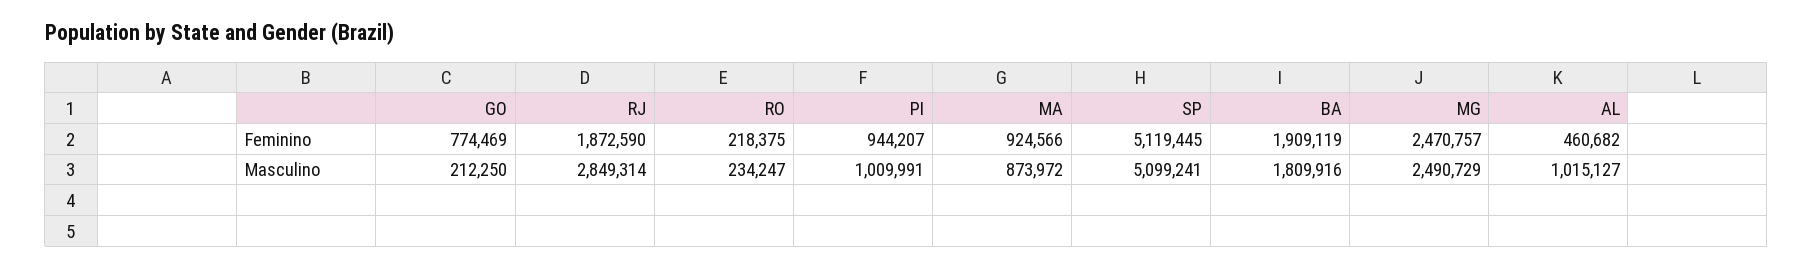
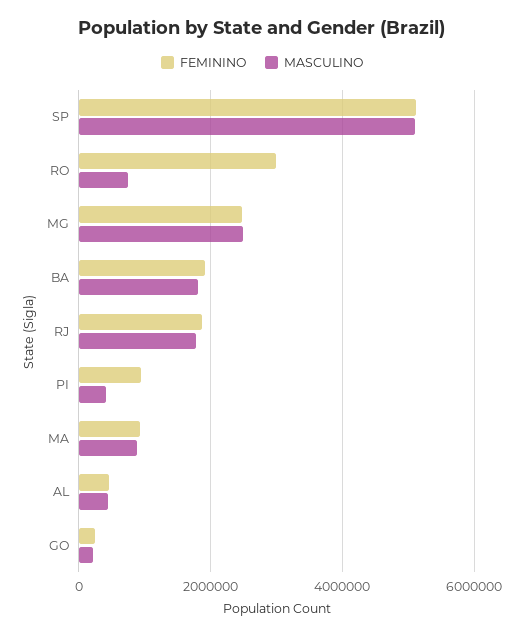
Feminino, GO: 774469 -> 200000
Feminino, RO: 218375 -> 3000000
Masculino, RJ: 2849314 -> 1800000
Masculino, RO: 234247 -> 800000
Masculino, PI: 1009991 -> 400000
Masculino, AL: 1015127 -> 400000

